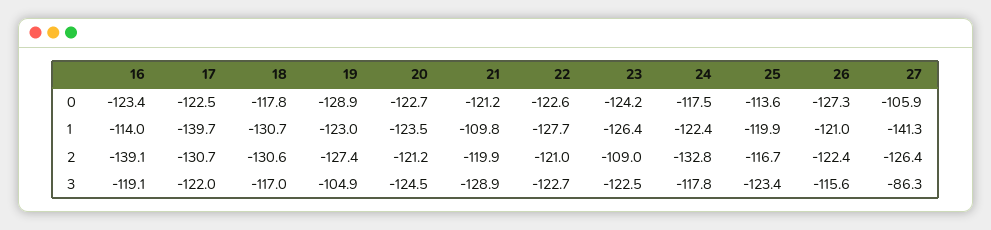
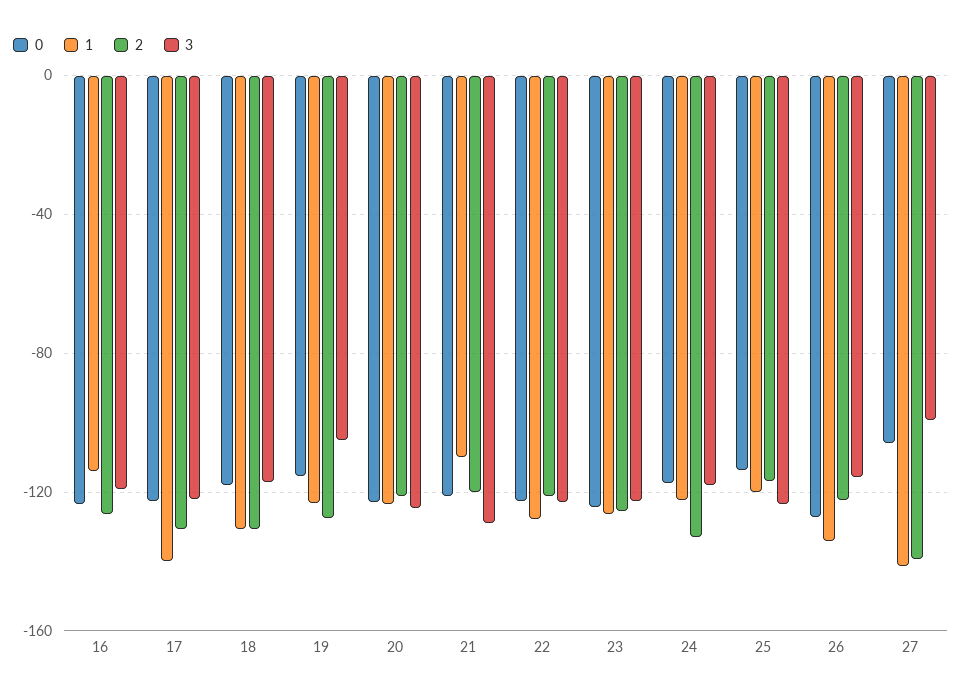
0, 19: -128.9 -> -115
1, 26: -121 -> -135
2, 16: -139.1 -> -125
2, 23: -109 -> -125
2, 27: -126.4 -> -140
3, 27: -86.3 -> -100

